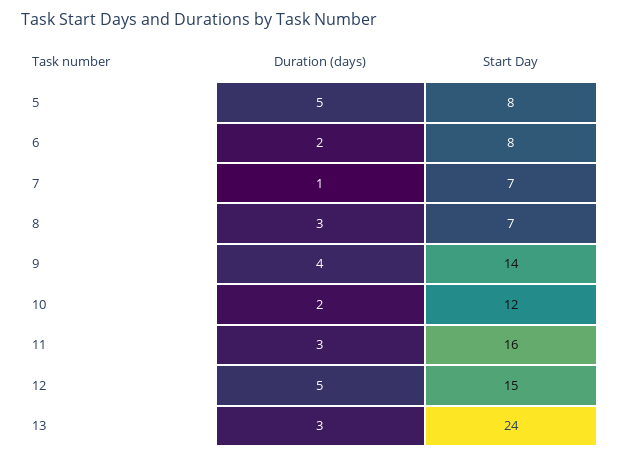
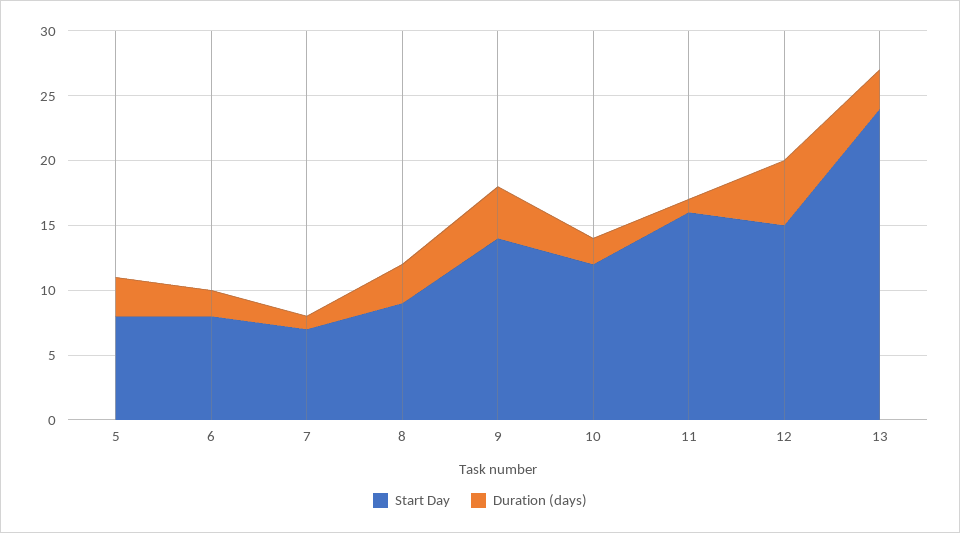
Duration (days), 5: 5 -> 3
Start Day, 8: 7 -> 9
Duration (days), 11: 3 -> 1

